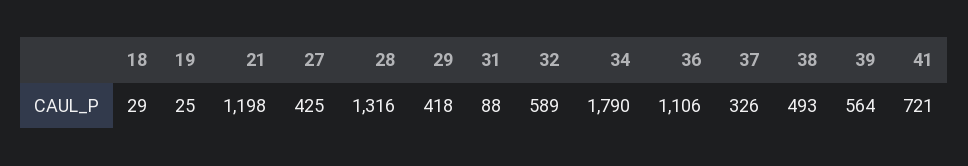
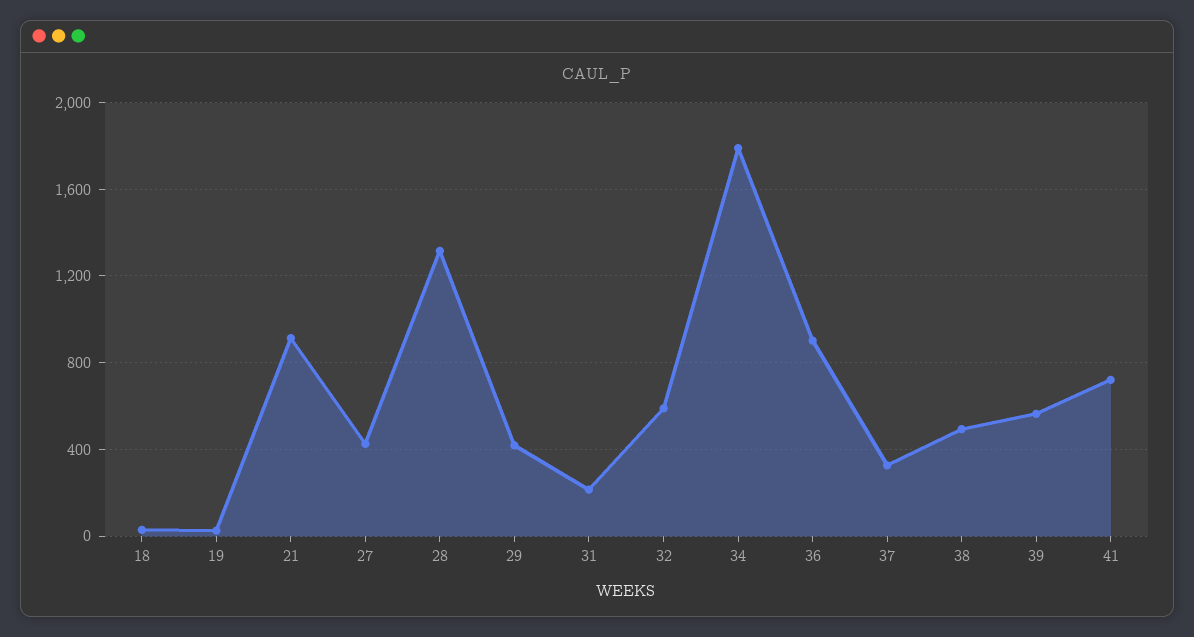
21: 1198 -> 900
31: 88 -> 200
36: 1106 -> 900

